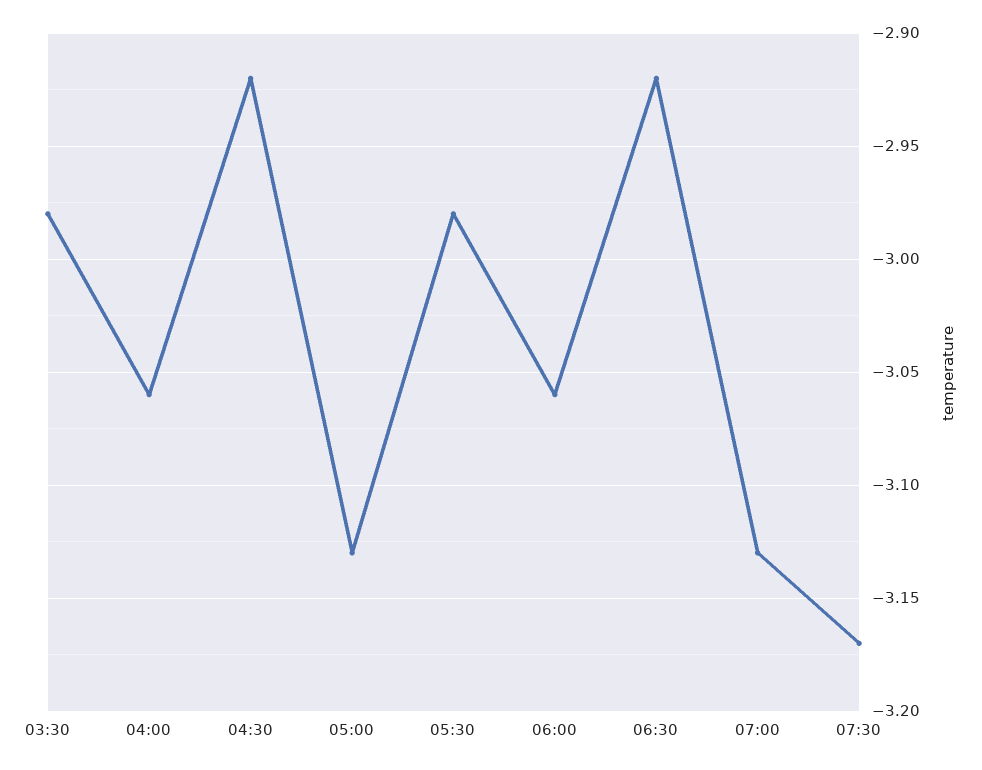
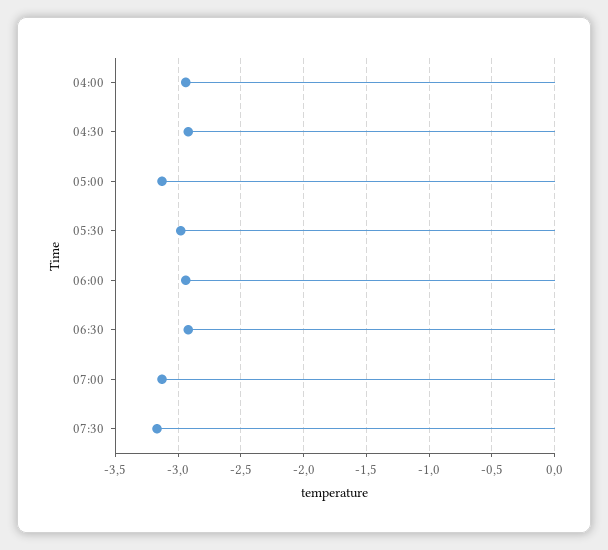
03:30: -2.98 -> none
04:00: -3.06 -> -2.95
06:00: -3.06 -> -2.95

